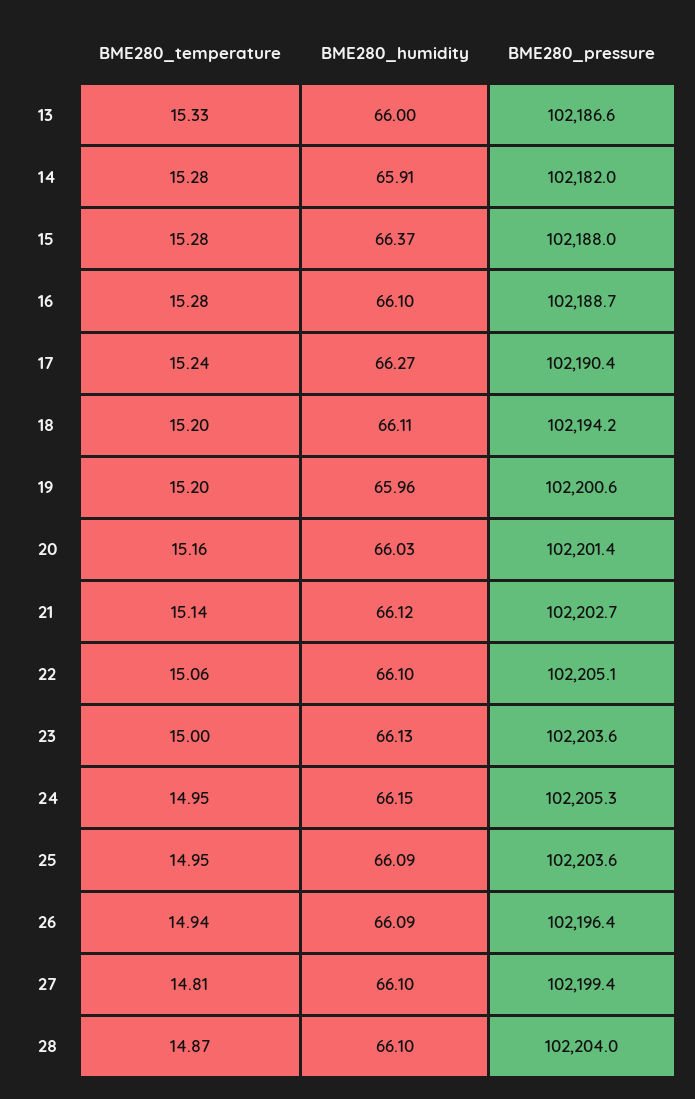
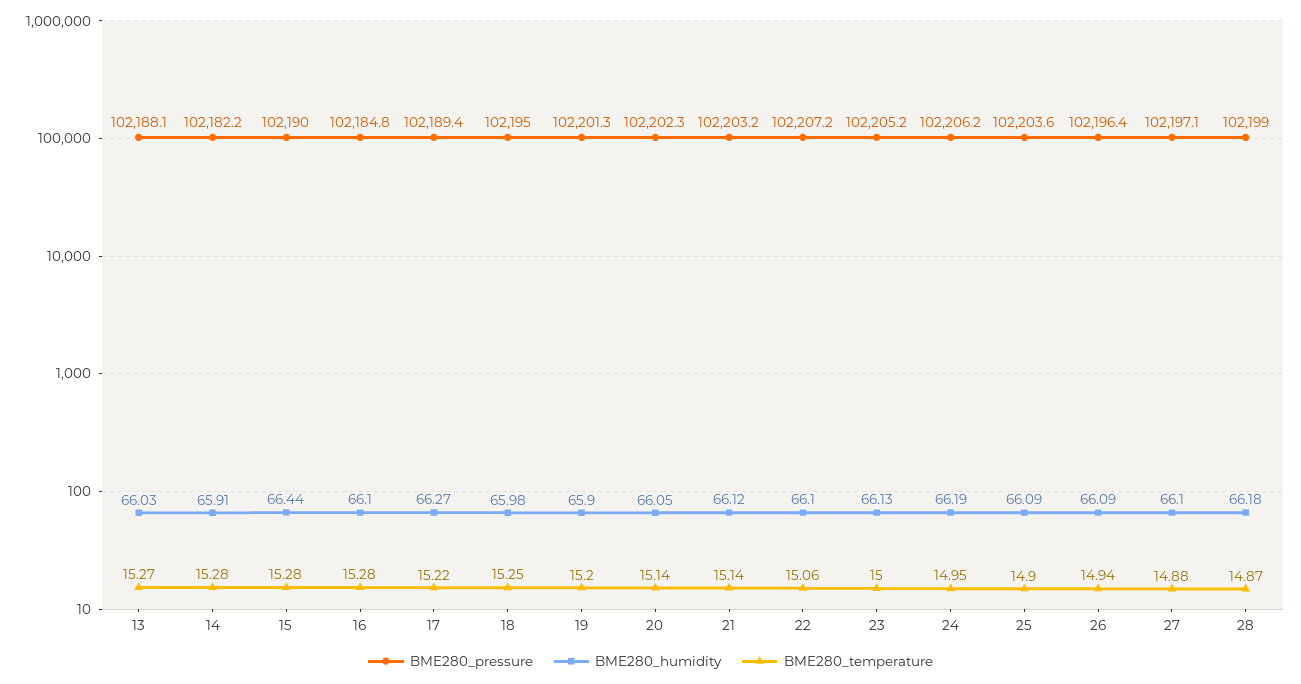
BME280_temperature, 13: 15.33 -> 15.27
BME280_humidity, 13: 66 -> 66.03
BME280_pressure, 13: 102186.6 -> 102188.1
BME280_pressure, 14: 102182 -> 102182.2
BME280_humidity, 15: 66.37 -> 66.44
BME280_pressure, 15: 102188 -> 102190
BME280_pressure, 16: 102188.7 -> 102184.8
BME280_temperature, 17: 15.24 -> 15.22
BME280_pressure, 17: 102190.4 -> 102189.4
BME280_temperature, 18: 15.2 -> 15.25
BME280_humidity, 18: 66.11 -> 65.98
BME280_pressure, 18: 102194.2 -> 102195
BME280_humidity, 19: 65.96 -> 65.9
BME280_pressure, 19: 102200.6 -> 102201.3
BME280_temperature, 20: 15.16 -> 15.14
BME280_humidity, 20: 66.03 -> 66.05
BME280_pressure, 20: 102201.4 -> 102202.3
BME280_pressure, 21: 102202.7 -> 102203.2
BME280_pressure, 22: 102205.1 -> 102207.2
BME280_pressure, 23: 102203.6 -> 102205.2
BME280_humidity, 24: 66.15 -> 66.19
BME280_pressure, 24: 102205.3 -> 102206.2
BME280_temperature, 25: 14.95 -> 14.9
BME280_temperature, 27: 14.81 -> 14.88
BME280_pressure, 27: 102199.4 -> 102197.1
BME280_humidity, 28: 66.1 -> 66.18
BME280_pressure, 28: 102204 -> 102199

